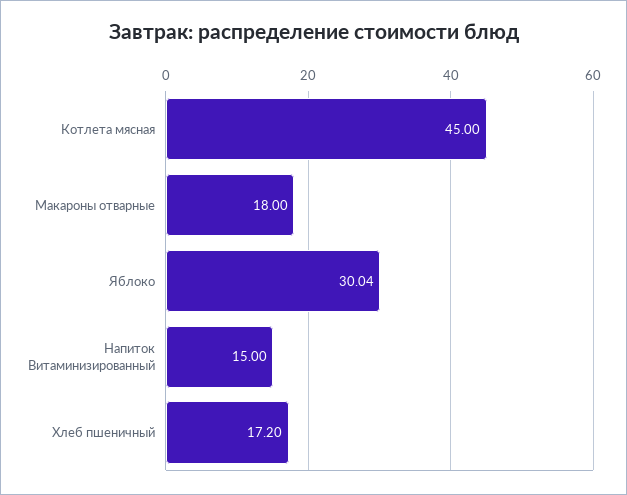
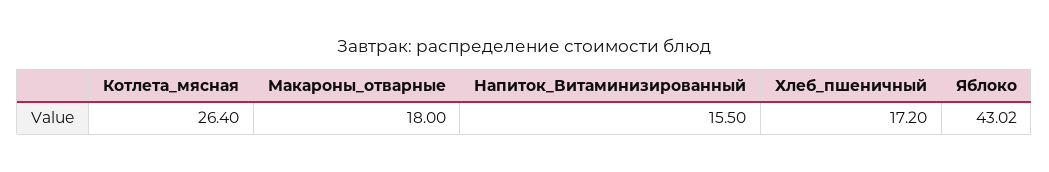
Котлета мясная: 45 -> 26.4
Яблоко: 30.04 -> 43.02
Напиток Витаминизированный: 15 -> 15.5

